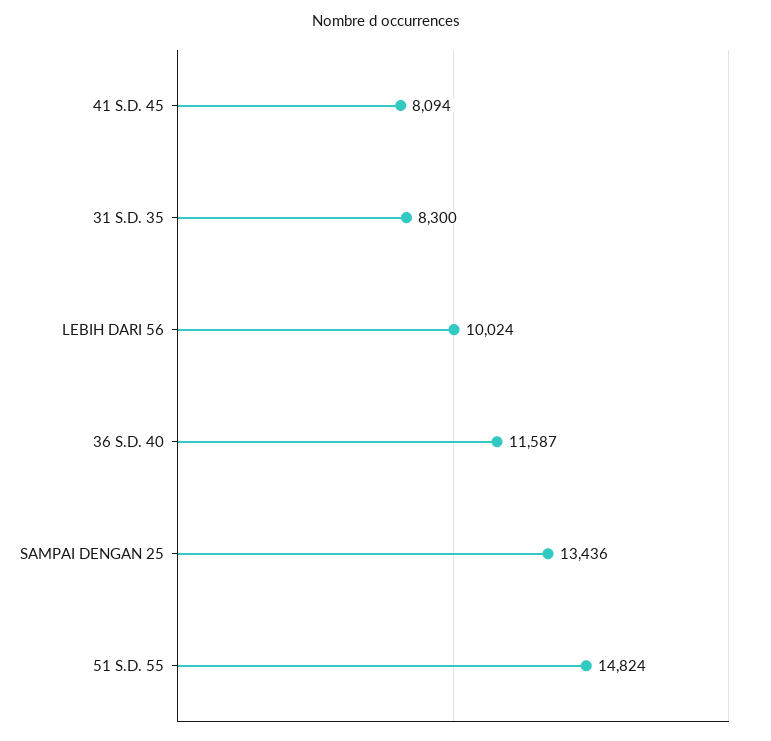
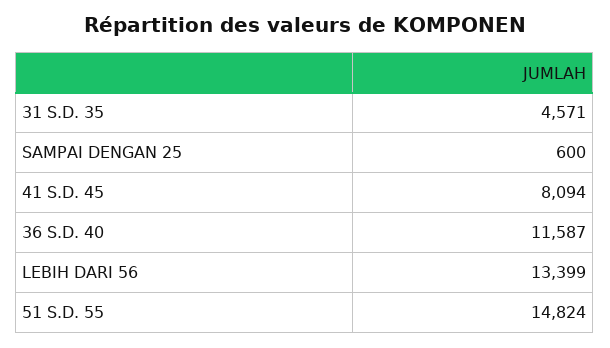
31 S.D. 35: 8300 -> 4571
LEBIH DARI 56: 10024 -> 13399
SAMPAI DENGAN 25: 13436 -> 600

